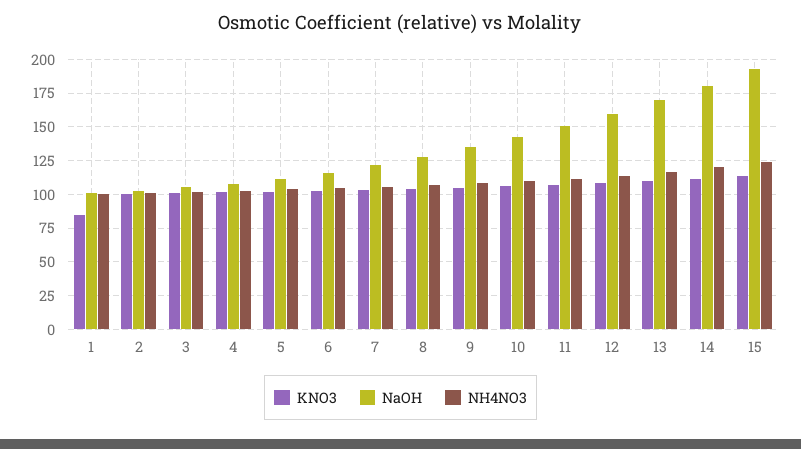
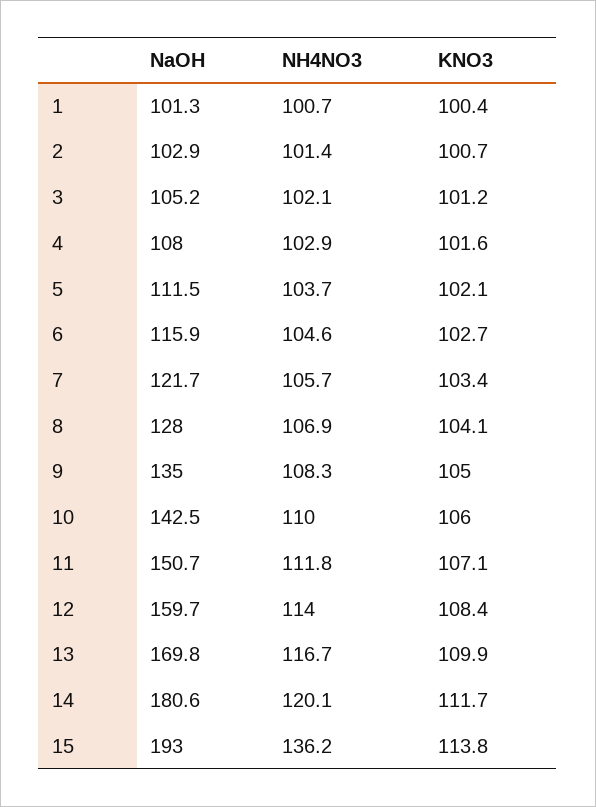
KNO3, 1: 85 -> 100.4
NH4NO3, 15: 125 -> 136.2

